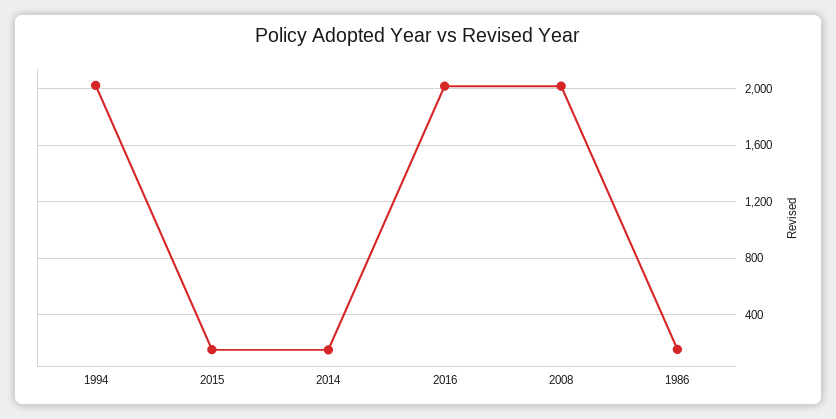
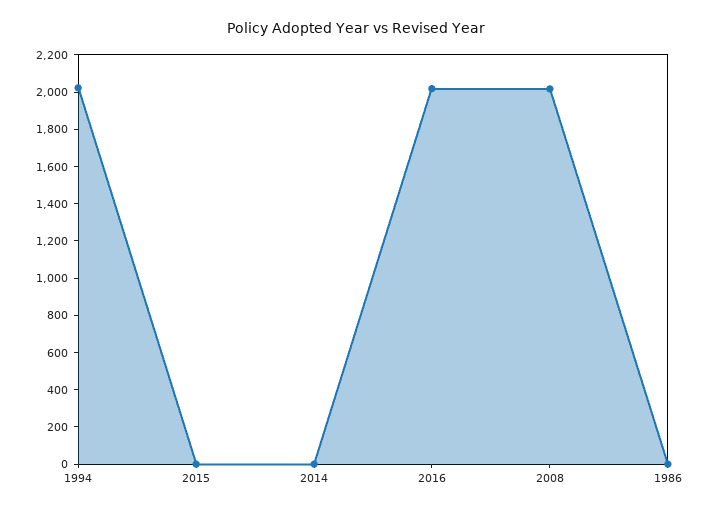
2015: 150 -> 0
2014: 150 -> 0
1986: 150 -> 0

